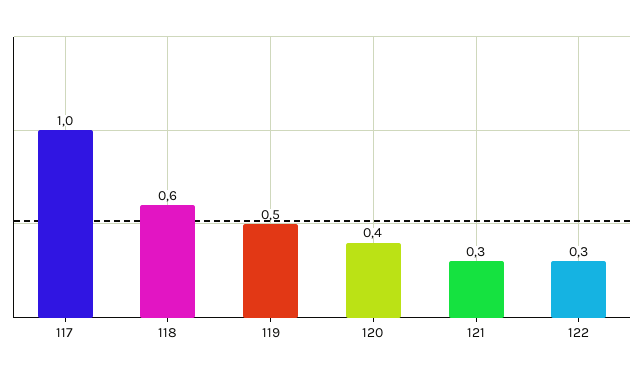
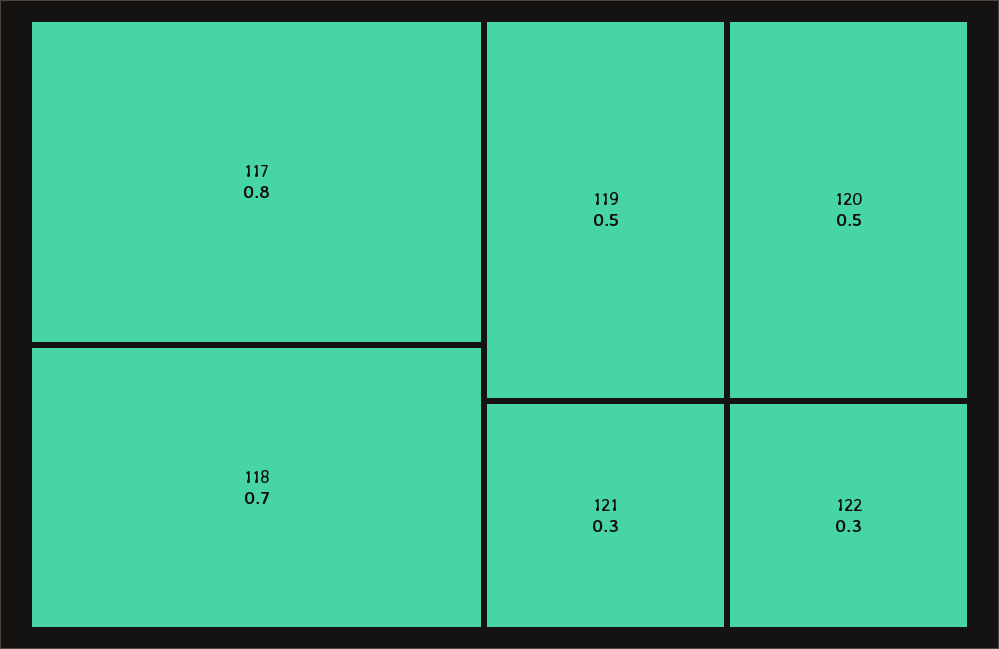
117: 1 -> 0.8
118: 0.6 -> 0.7
120: 0.4 -> 0.5

